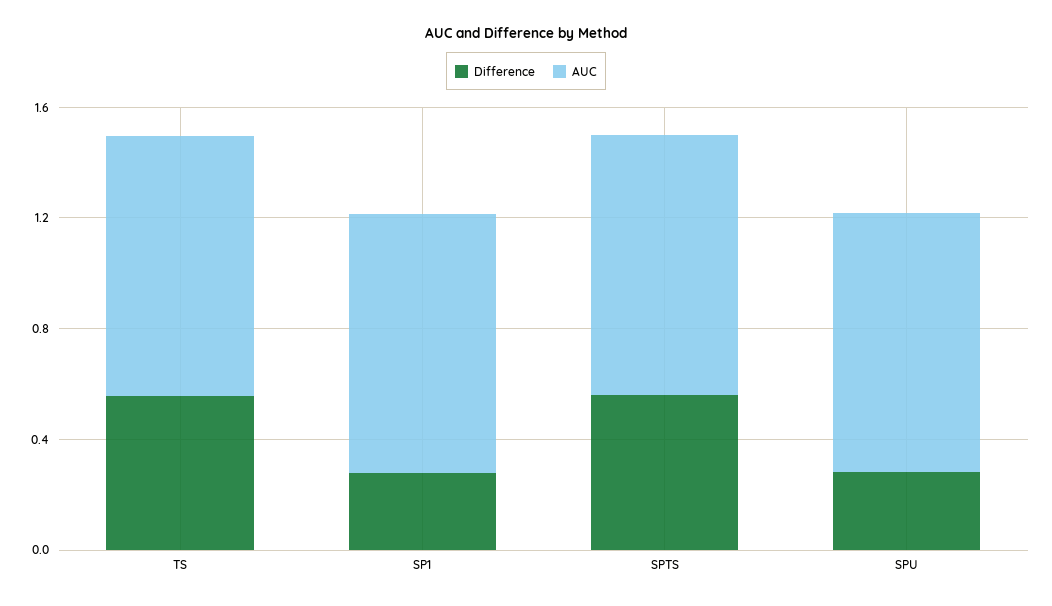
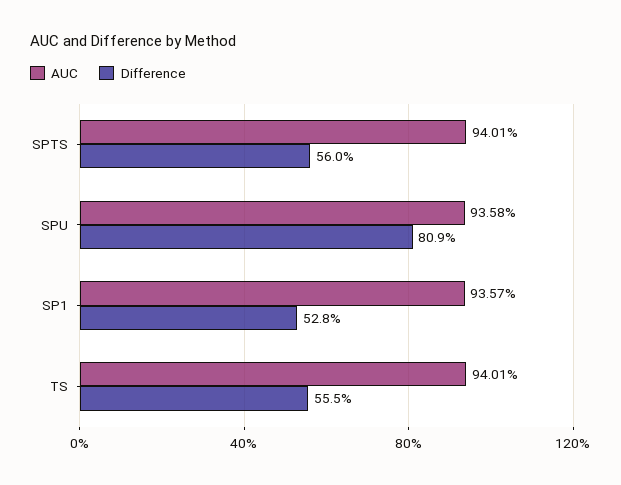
Difference, SP1: 0.3 -> 0.528
Difference, SPU: 0.3 -> 0.809

